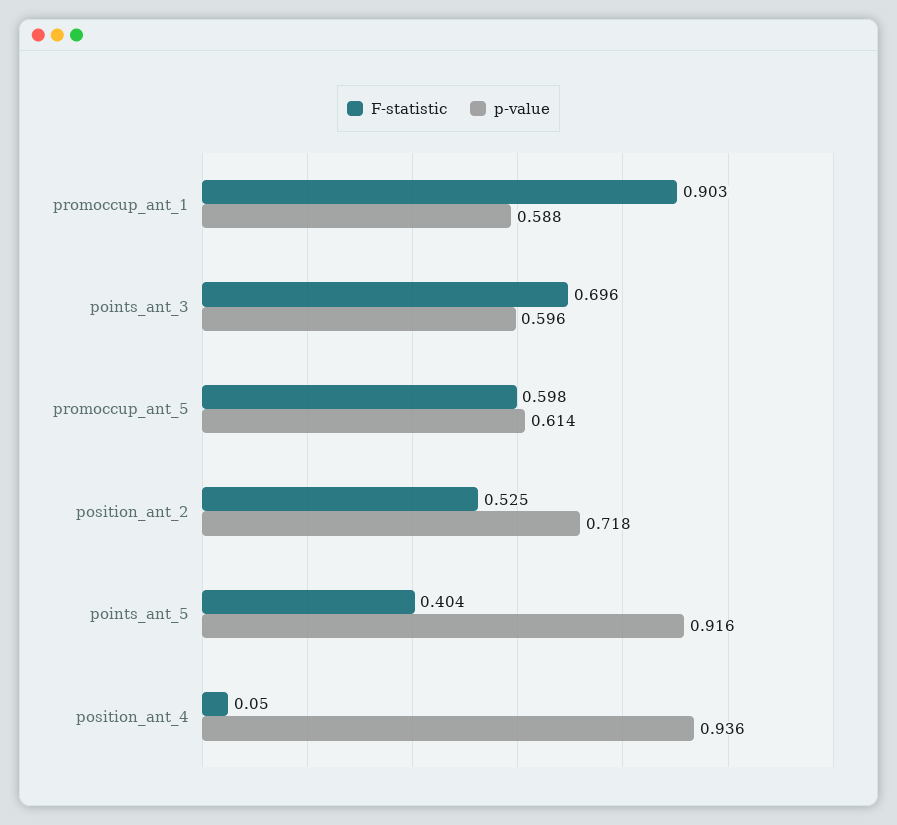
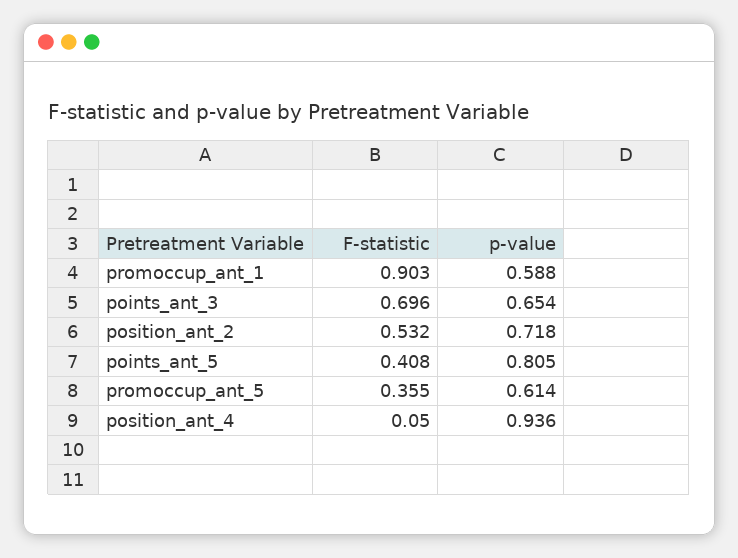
p-value, points_ant_3: 0.596 -> 0.654
F-statistic, promoccup_ant_5: 0.598 -> 0.355
F-statistic, position_ant_2: 0.525 -> 0.532
F-statistic, points_ant_5: 0.404 -> 0.408
p-value, points_ant_5: 0.916 -> 0.805

